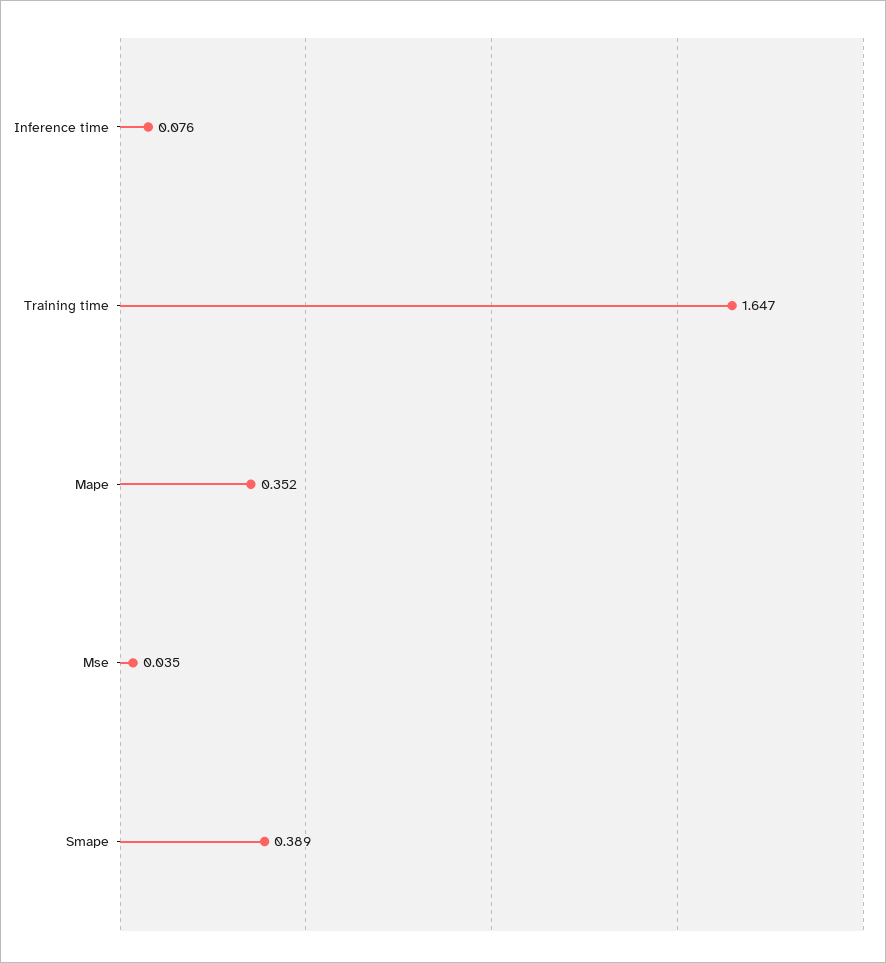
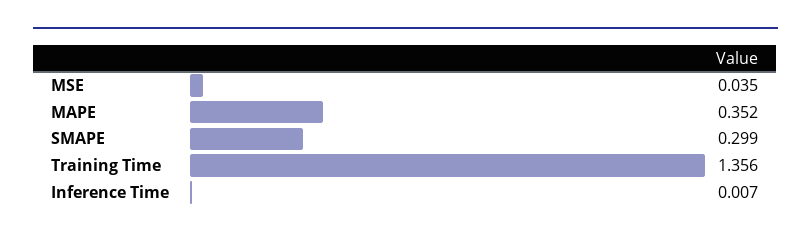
Inference time: 0.076 -> 0.007
Training time: 1.647 -> 1.356
Smape: 0.389 -> 0.299

